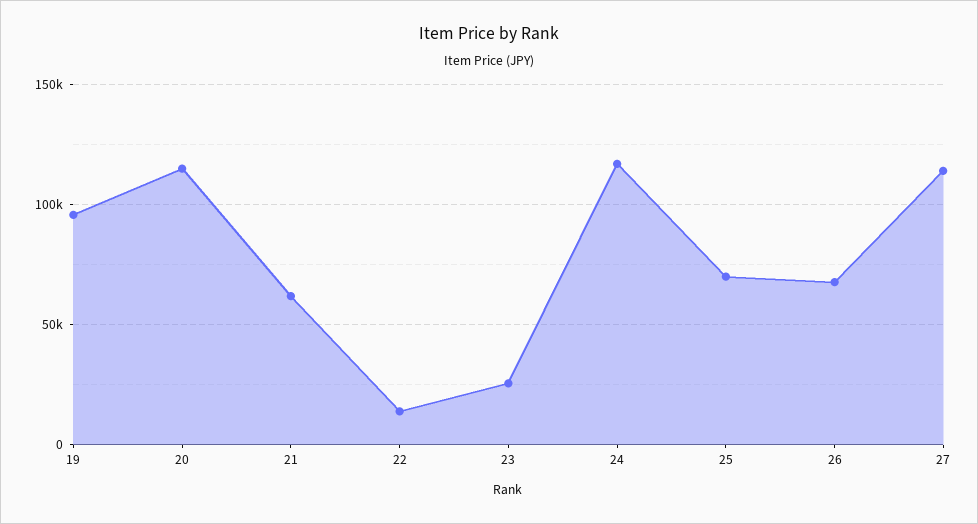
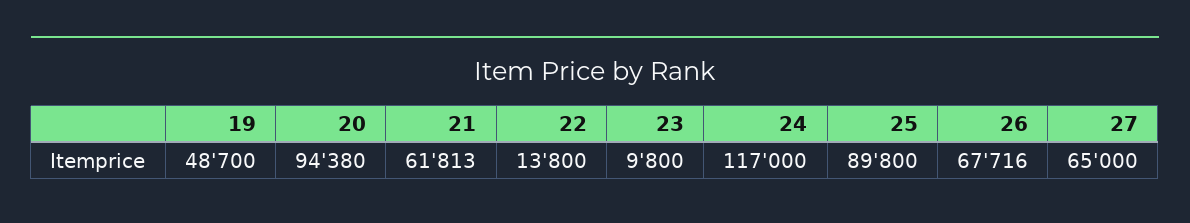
19: 95000 -> 48700
20: 115000 -> 94380
23: 25000 -> 9800
25: 70000 -> 89800
27: 115000 -> 65000

